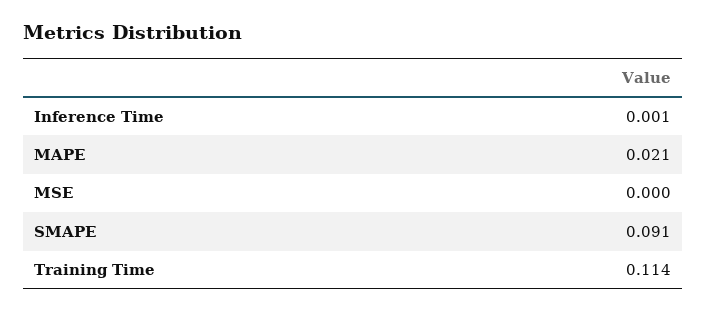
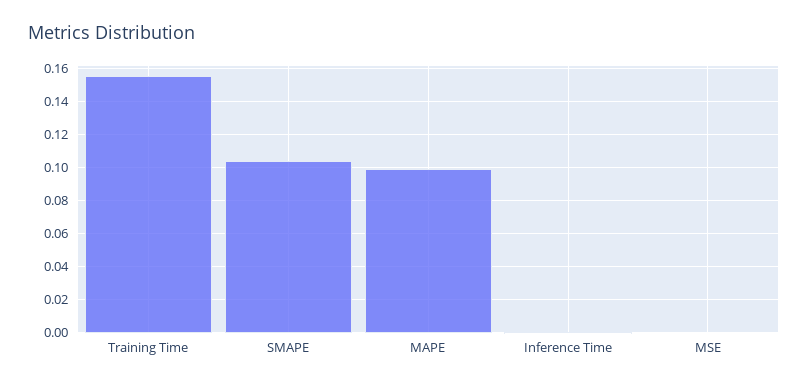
MAPE: 0.021 -> 0.1
SMAPE: 0.091 -> 0.105
Training Time: 0.114 -> 0.155

